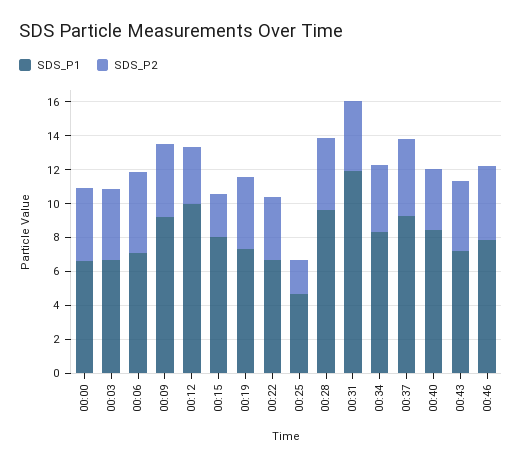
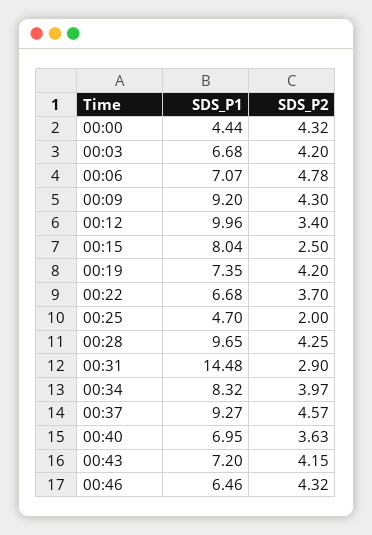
SDS_P1, 00:00: 6.5 -> 4.44
SDS_P1, 00:31: 12 -> 14.48
SDS_P2, 00:31: 4 -> 2.9
SDS_P1, 00:40: 8.5 -> 6.95
SDS_P1, 00:46: 8 -> 6.46

